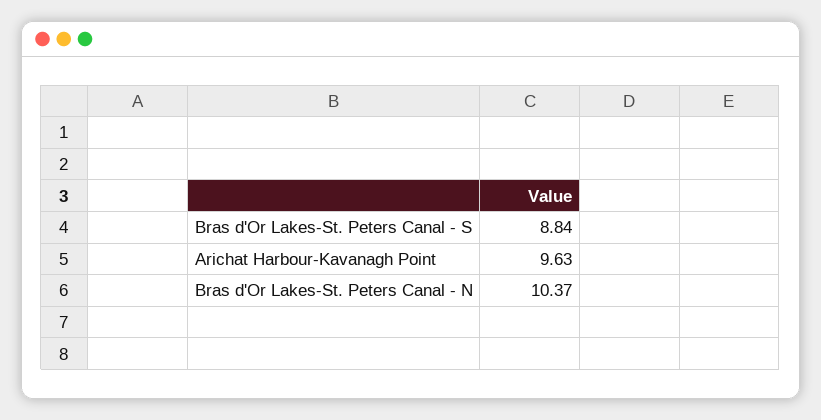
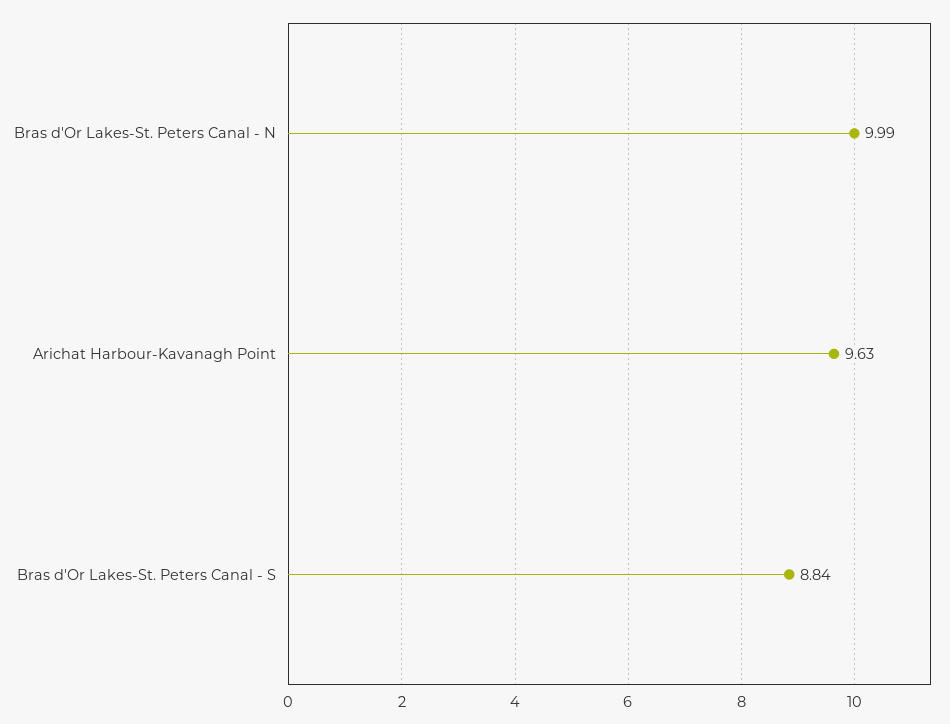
Bras d'Or Lakes-St. Peters Canal - N: 10.37 -> 9.99

